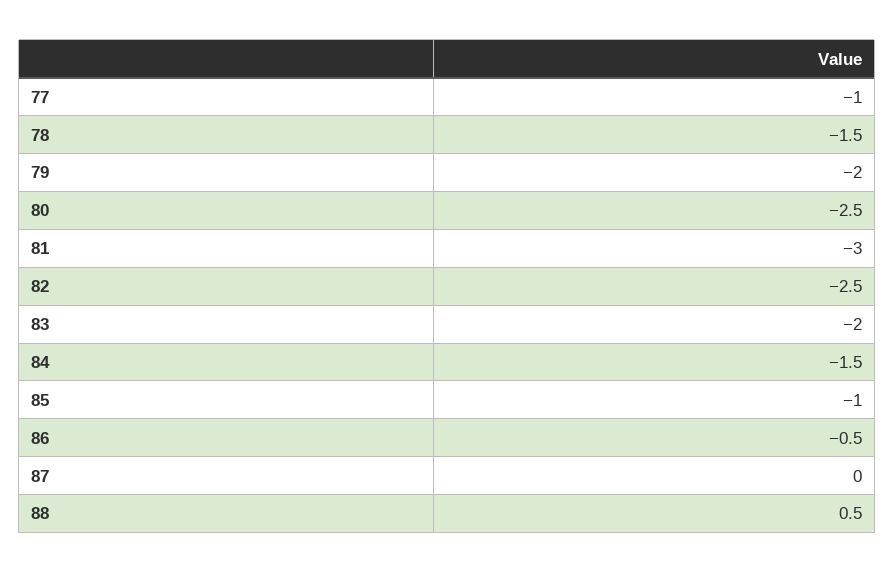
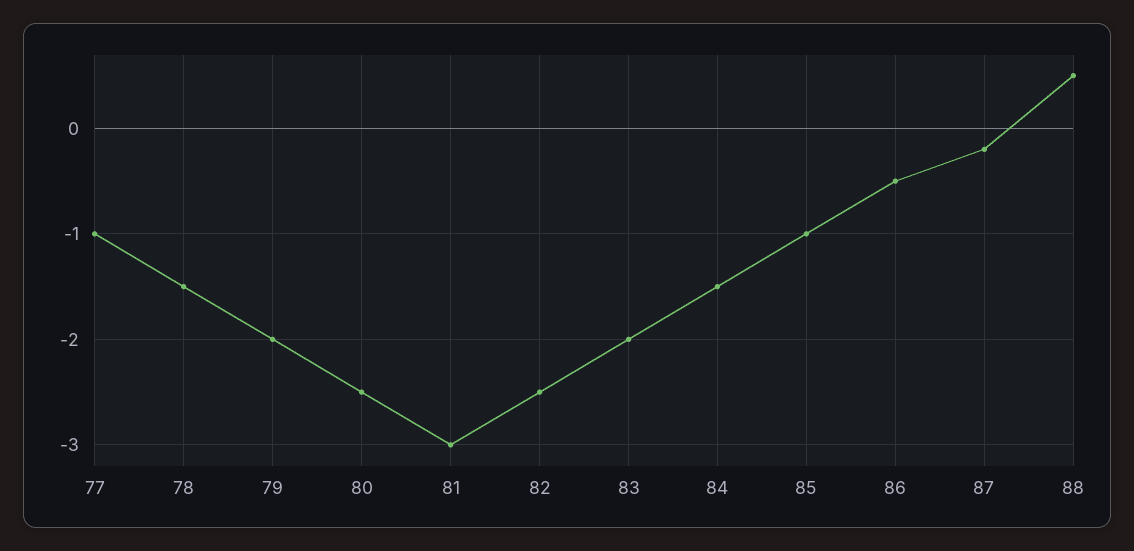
87: 0 -> -0.2

